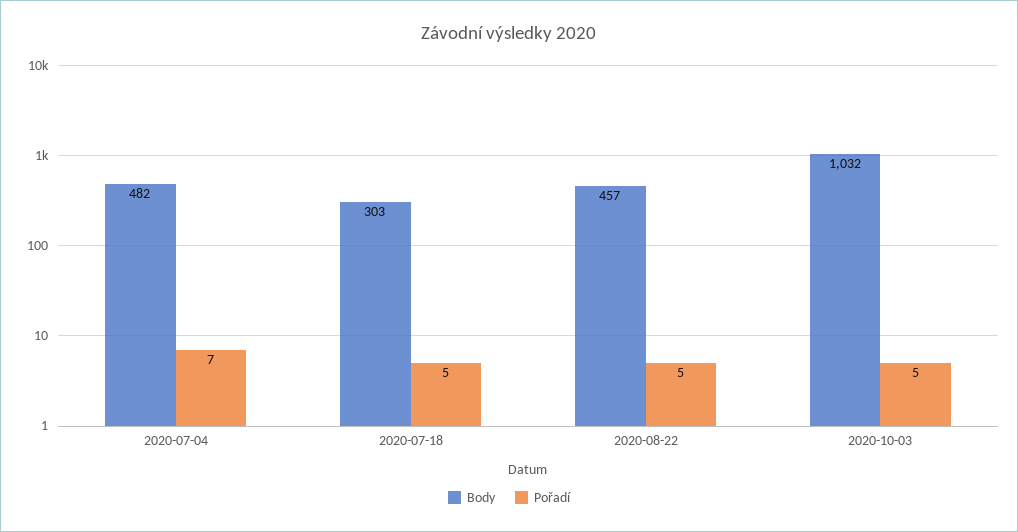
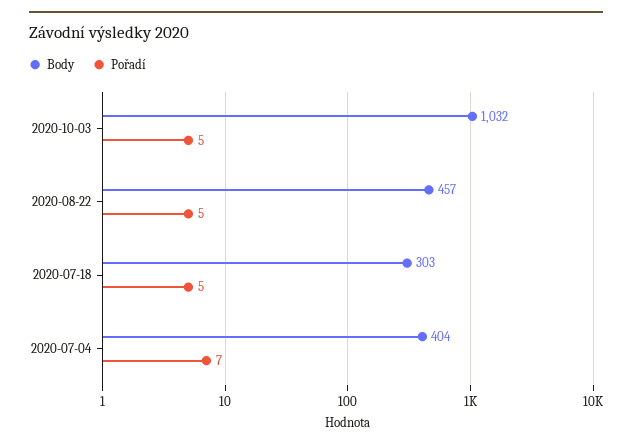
Body, 2020-07-04: 482 -> 404

